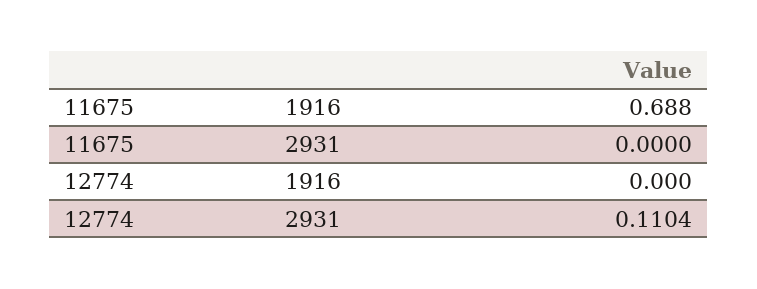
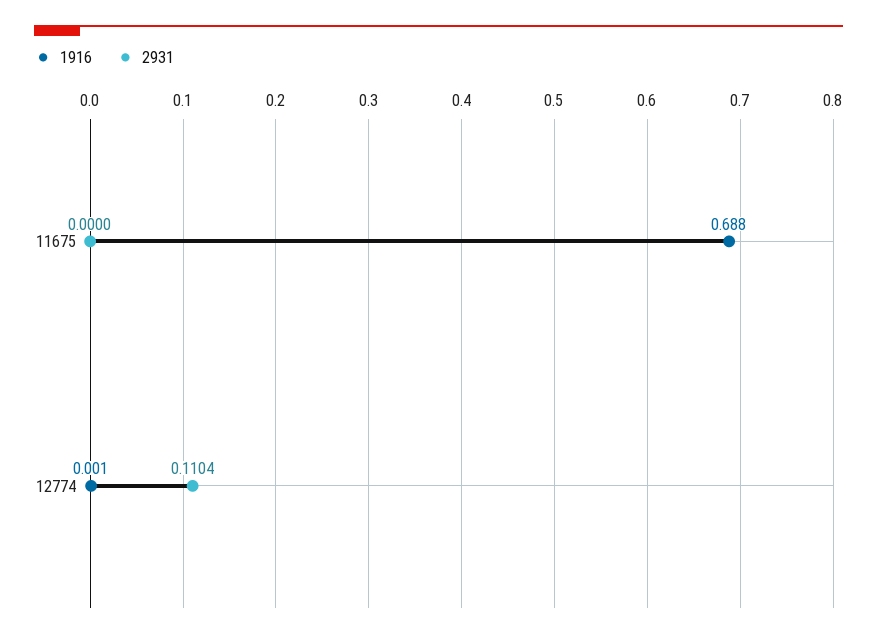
1916, 12774: 0 -> 0.001

